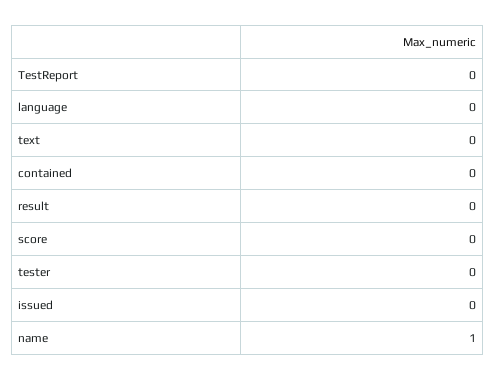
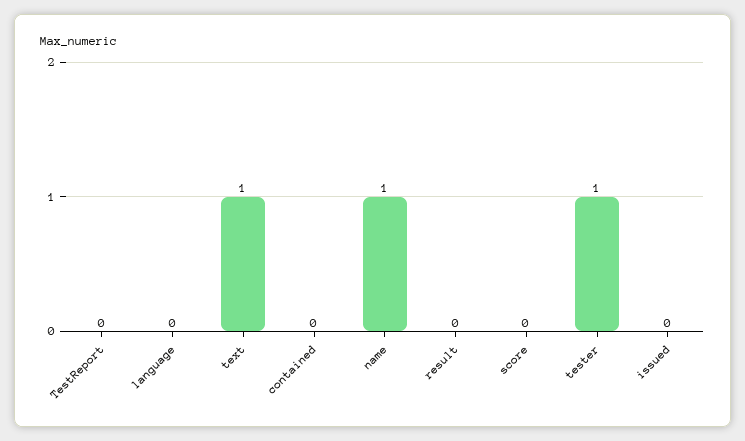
text: 0 -> 1
tester: 0 -> 1

